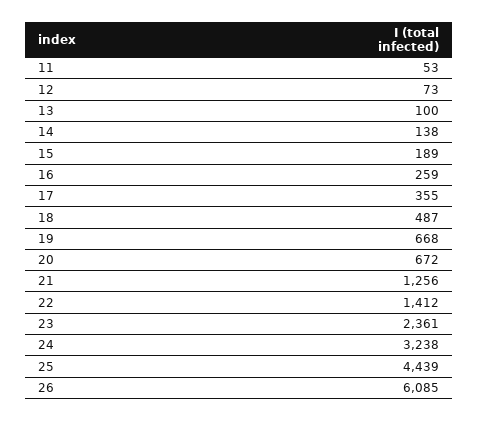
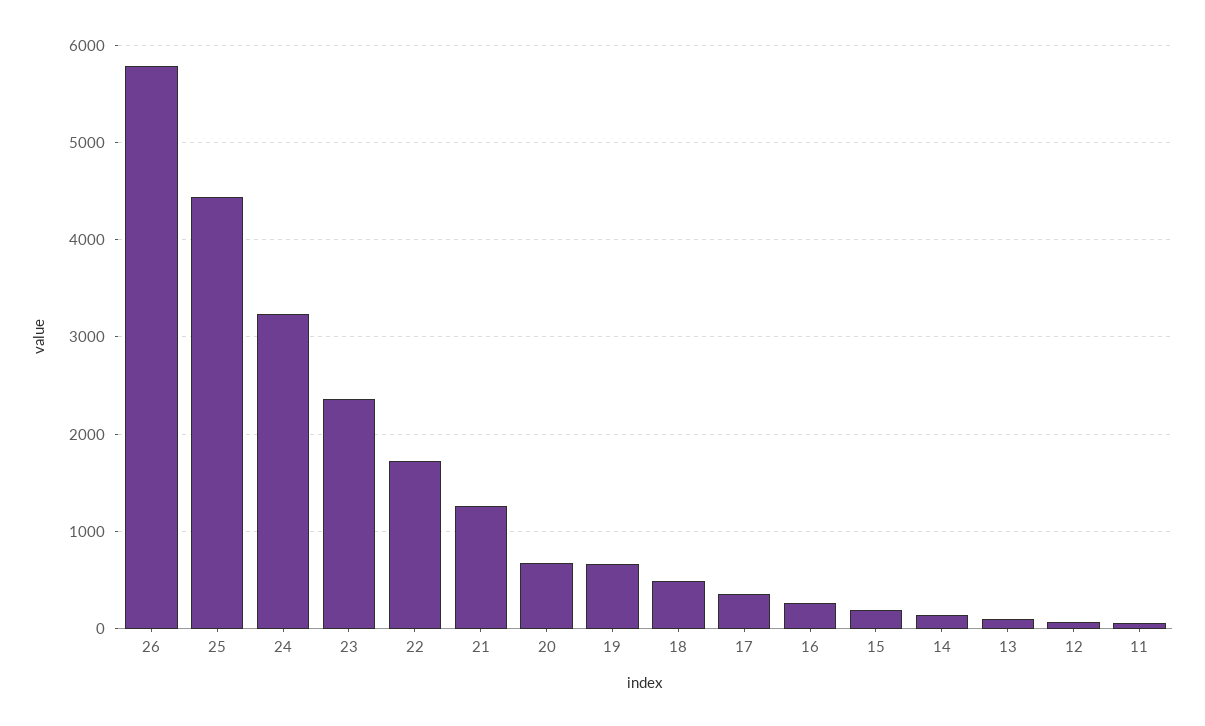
22: 1412 -> 1700
26: 6085 -> 5800

